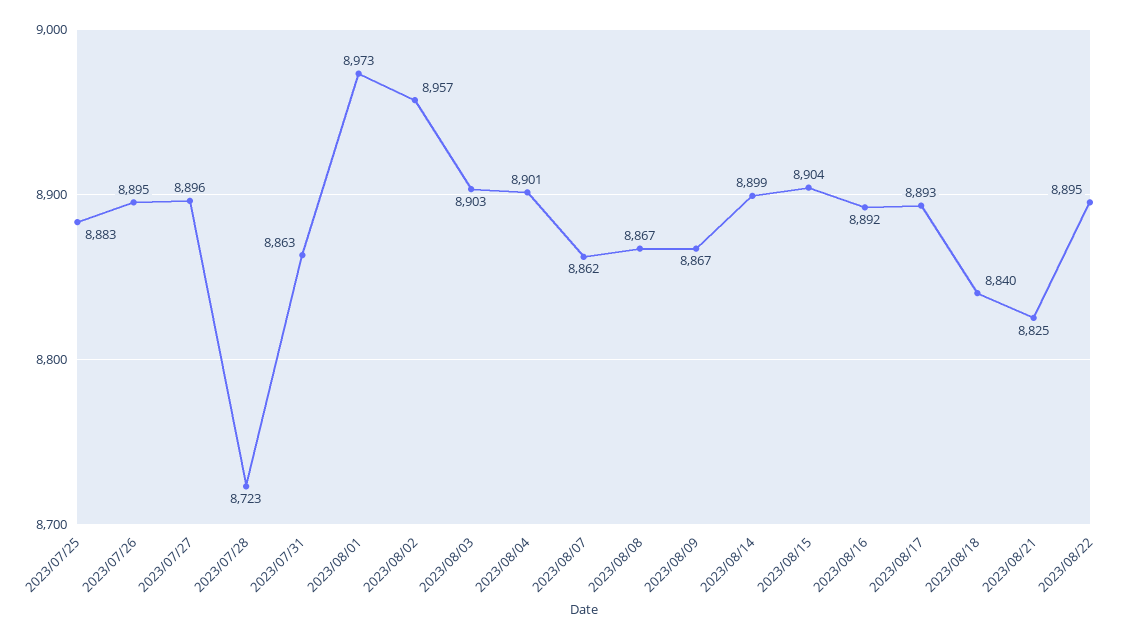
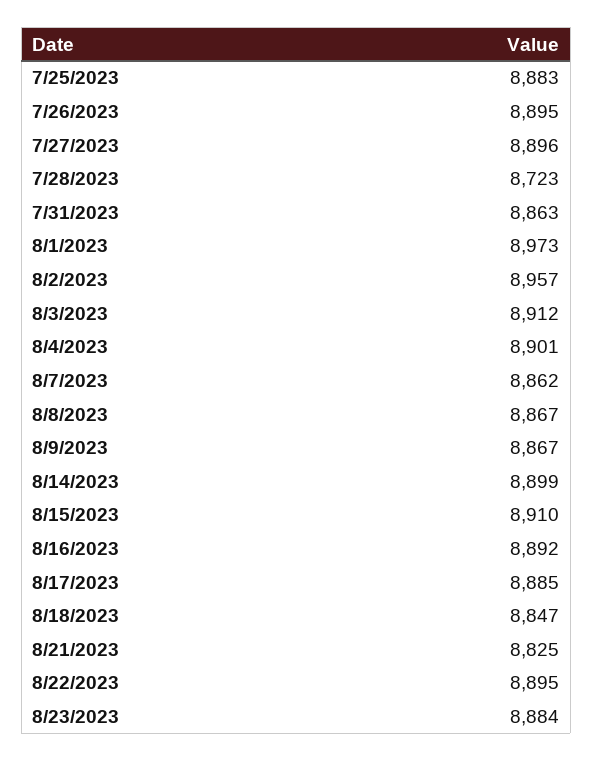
2023/08/03: 8903 -> 8912
2023/08/15: 8904 -> 8910
2023/08/17: 8893 -> 8885
2023/08/18: 8840 -> 8847
8/23/2023: none -> 8884

